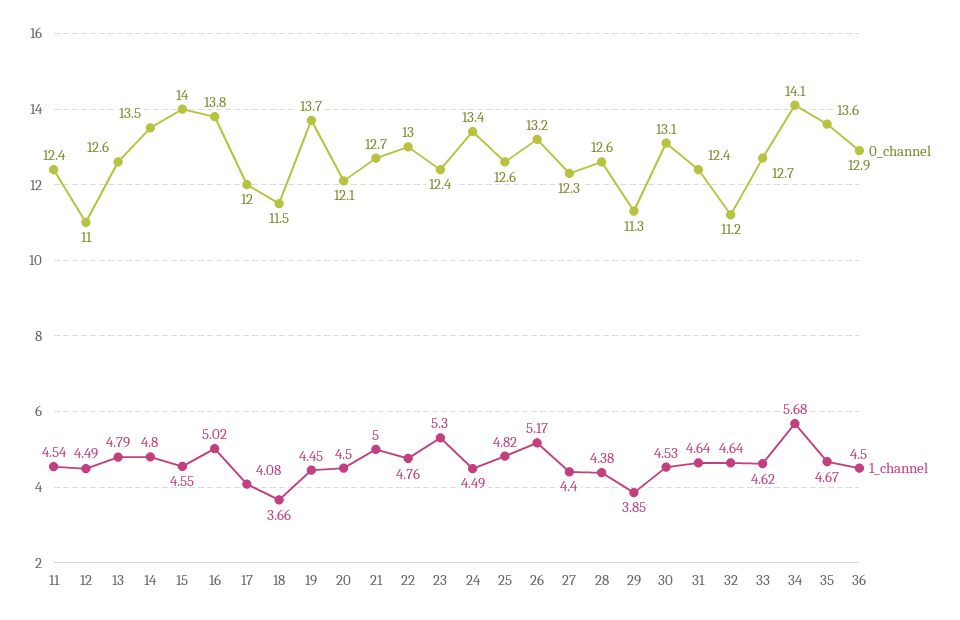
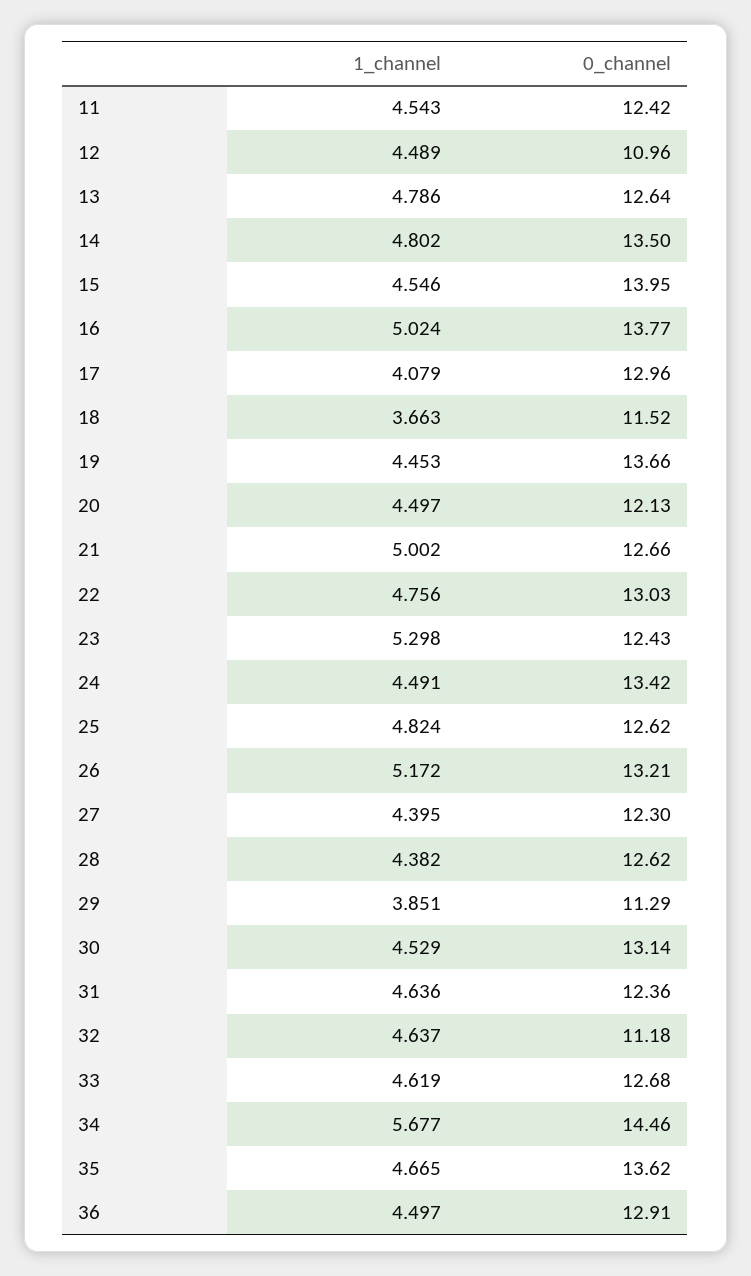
0_channel, 17: 12 -> 12.96
0_channel, 34: 14.1 -> 14.46

